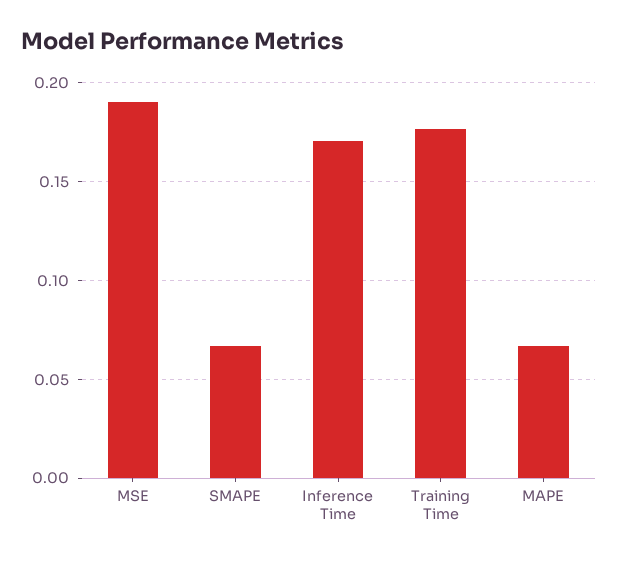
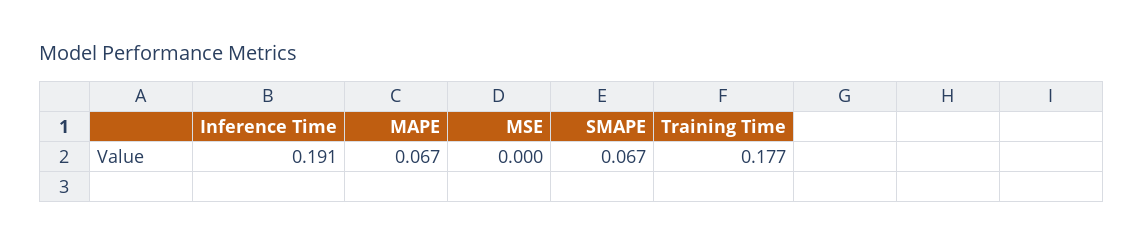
MSE: 0.19 -> 0
Inference Time: 0.17 -> 0.191

